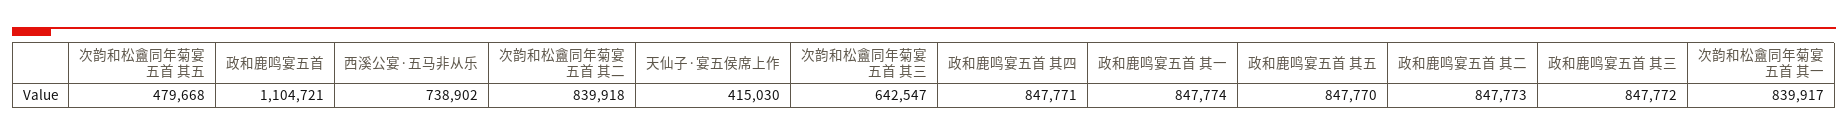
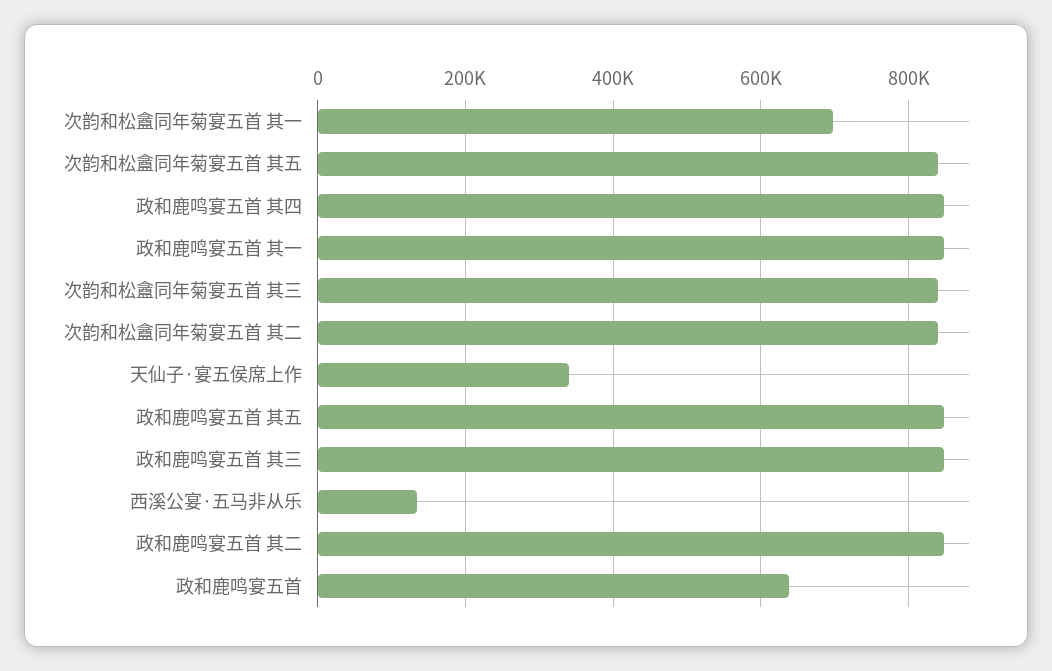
次韵和松盦同年菊宴五首 其五: 479668 -> 840000
政和鹿鸣宴五首: 1104721 -> 640000
西溪公宴·五马非从乐: 738902 -> 140000
天仙子·宴五侯席上作: 415030 -> 340000
次韵和松盦同年菊宴五首 其三: 642547 -> 840000
次韵和松盦同年菊宴五首 其一: 839917 -> 700000

